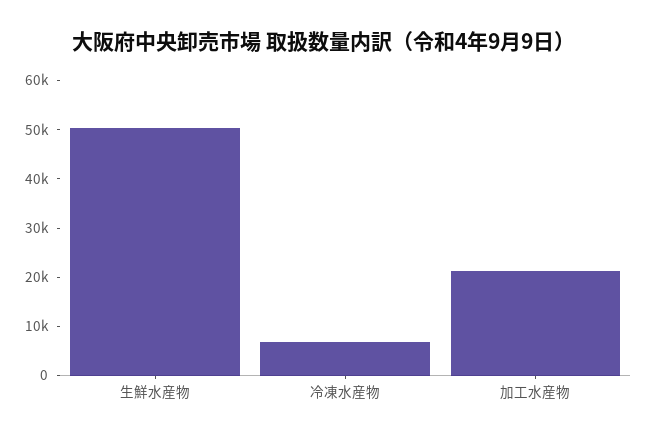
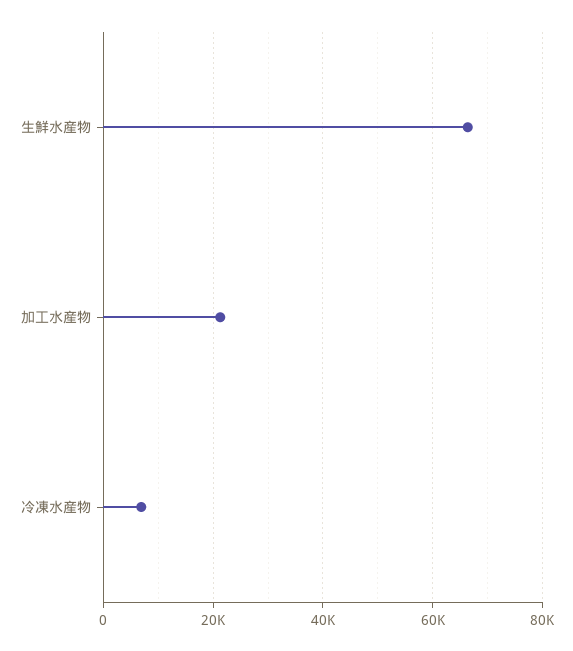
生鮮水産物: 50000 -> 66000

